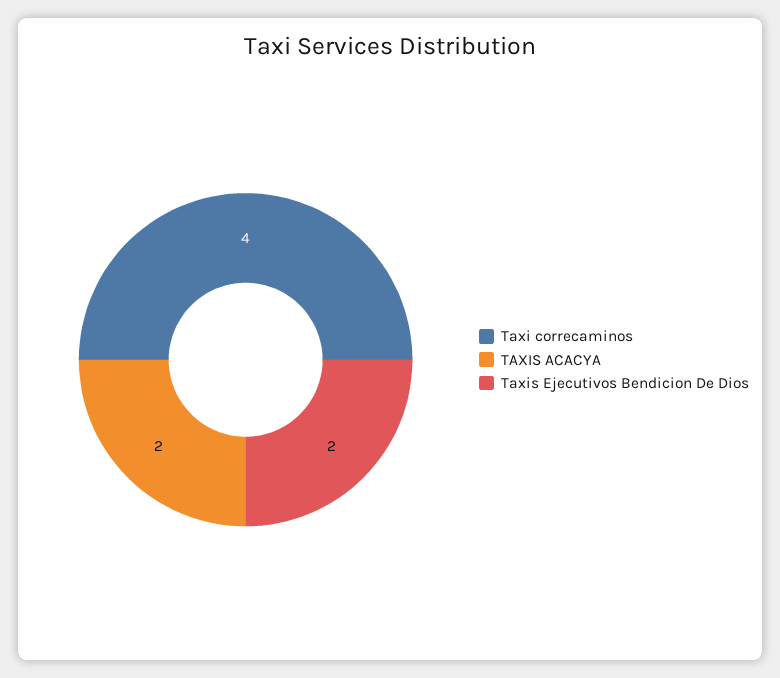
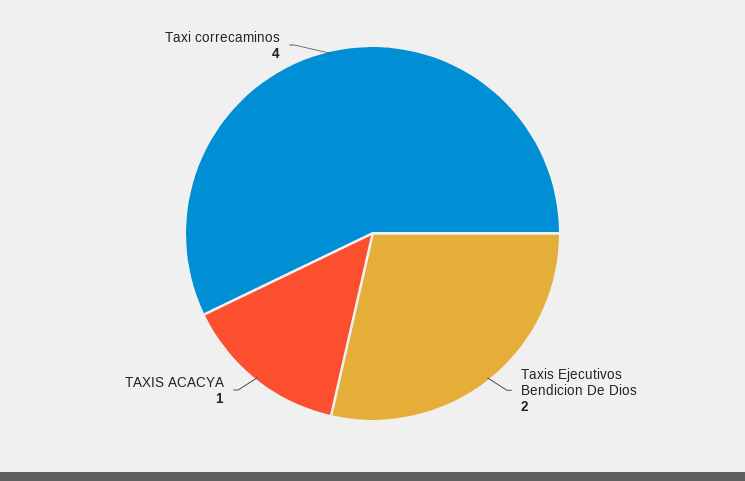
TAXIS ACACYA: 2 -> 1

